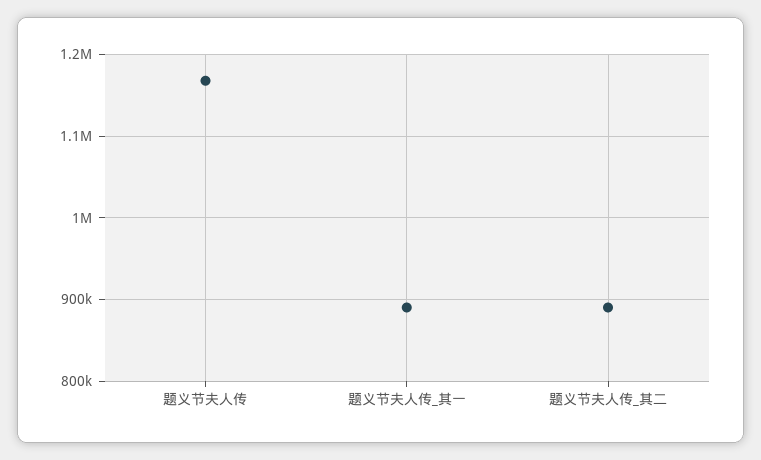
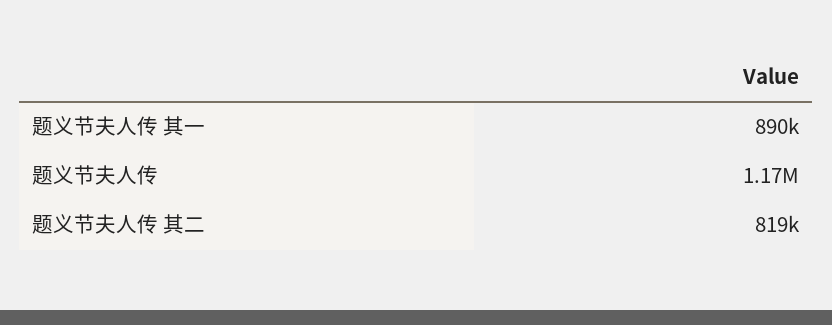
题义节夫人传_其二: 890000 -> 819000

